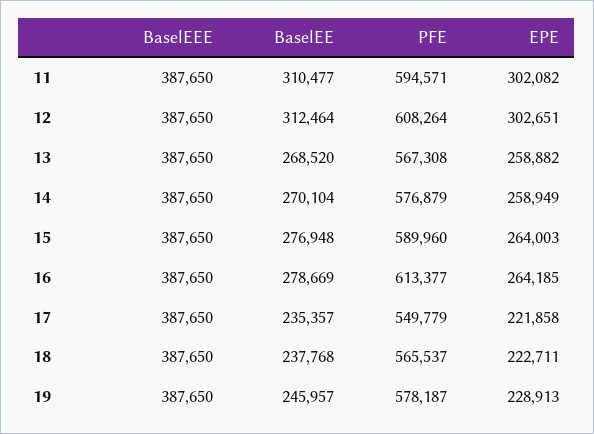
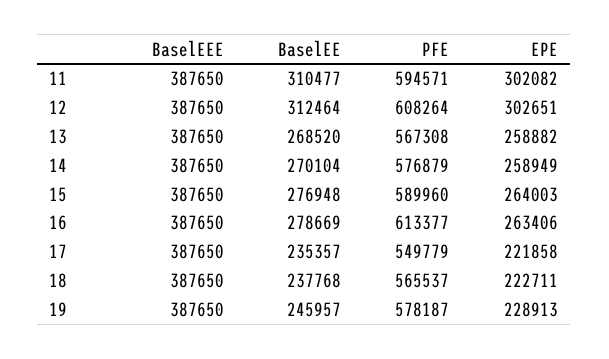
EPE, 16: 264185 -> 263406

